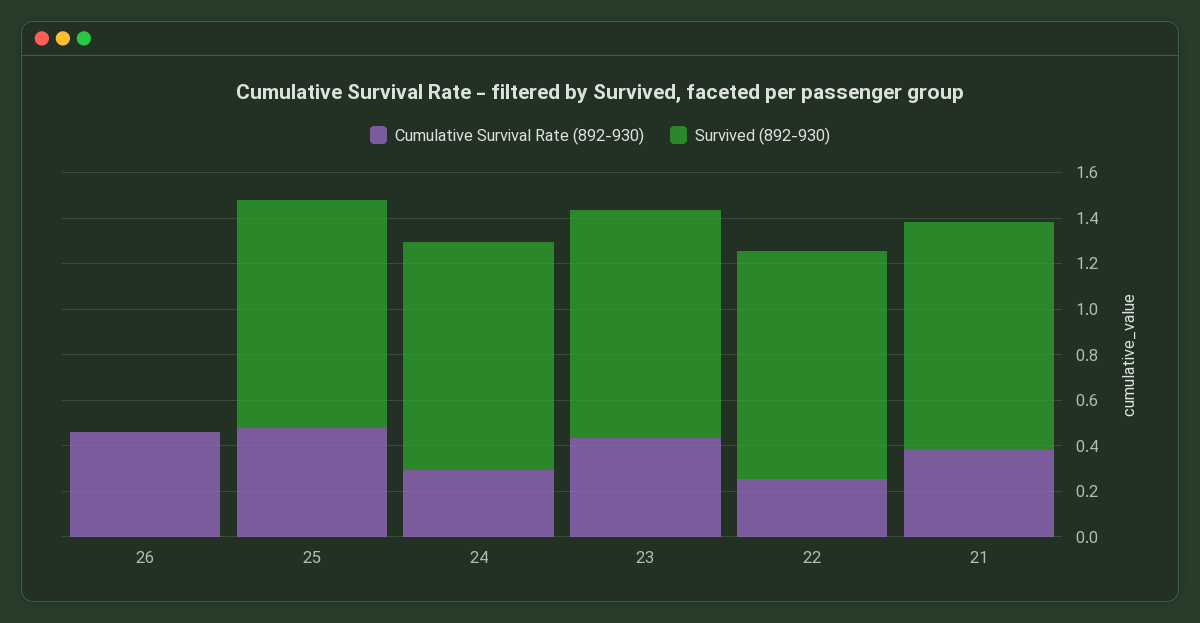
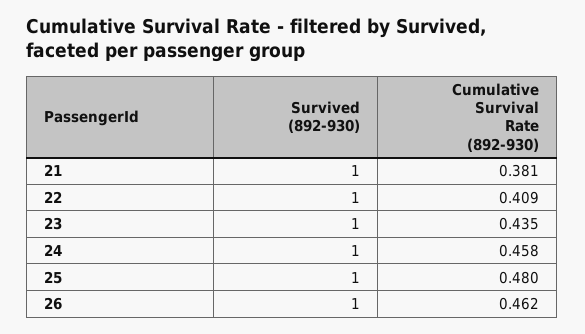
Survived (892-930), 26: 0 -> 1
Cumulative Survival Rate (892-930), 24: 0.3 -> 0.458
Cumulative Survival Rate (892-930), 22: 0.25 -> 0.409

